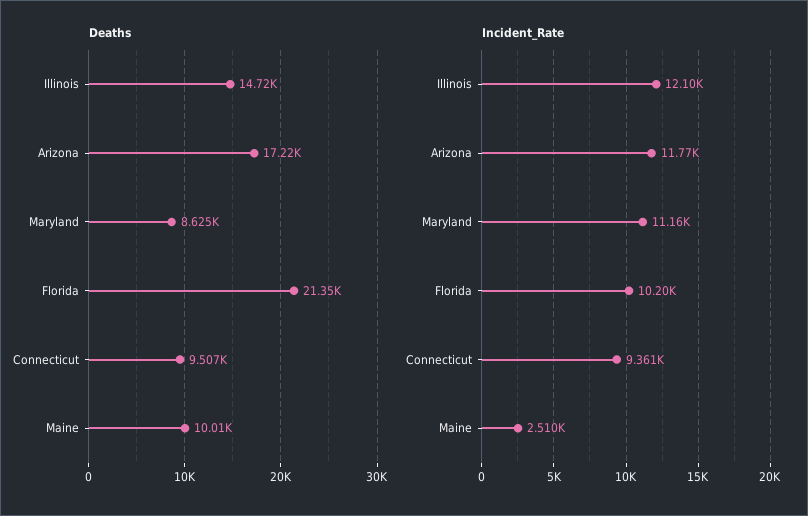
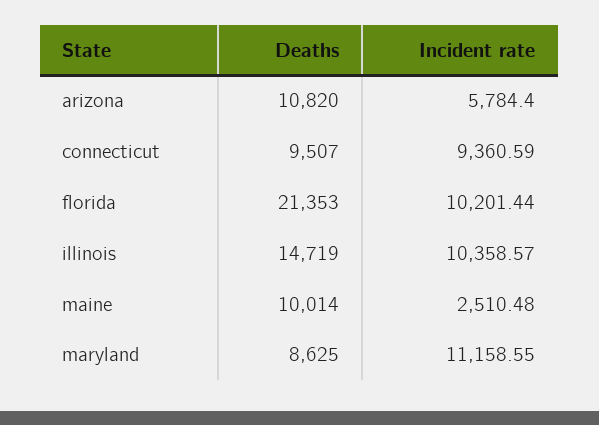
Deaths, Arizona: 17220 -> 10820
Incident_Rate, Illinois: 12100 -> 10358.57
Incident_Rate, Arizona: 11770 -> 5784.4

